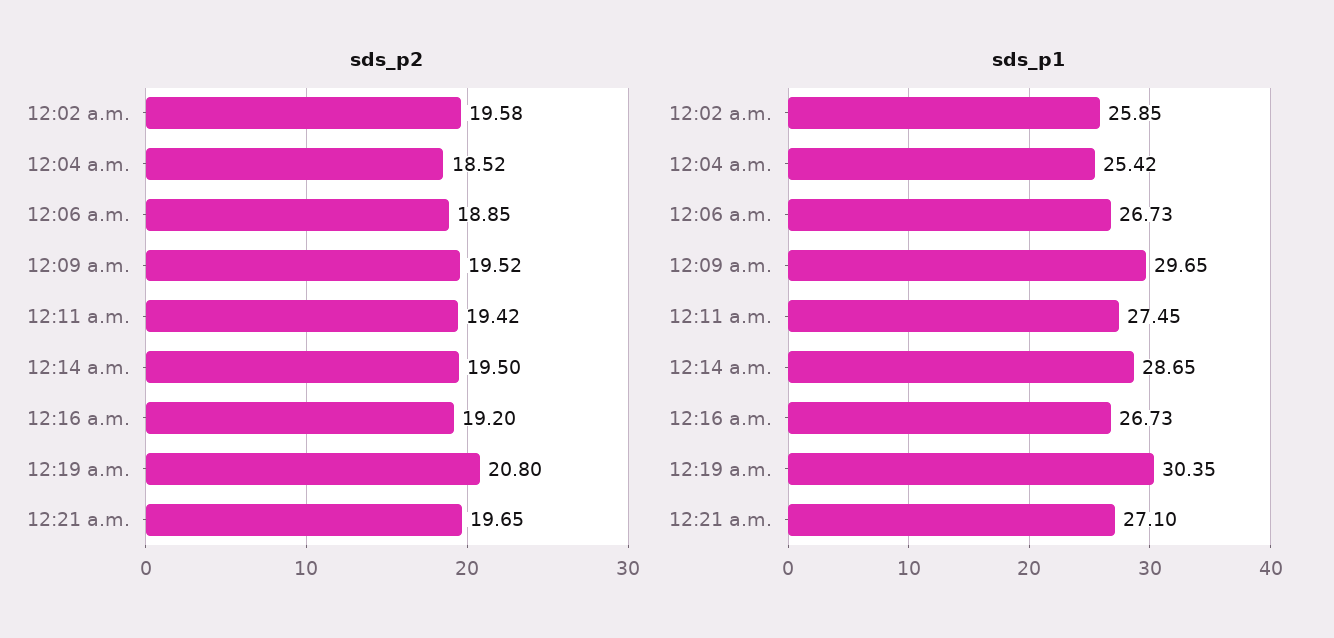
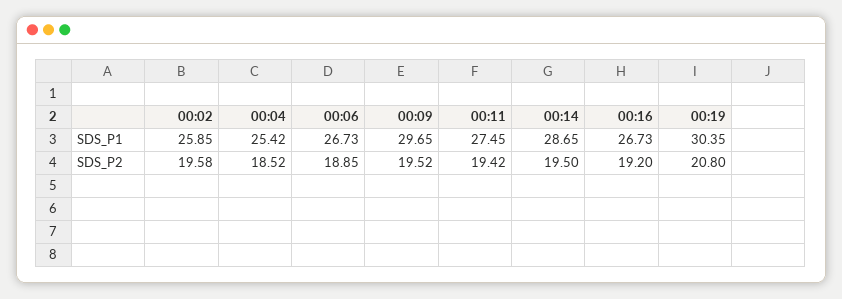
sds_p2, 12:21 a.m.: 19.65 -> none
sds_p1, 12:21 a.m.: 27.1 -> none

